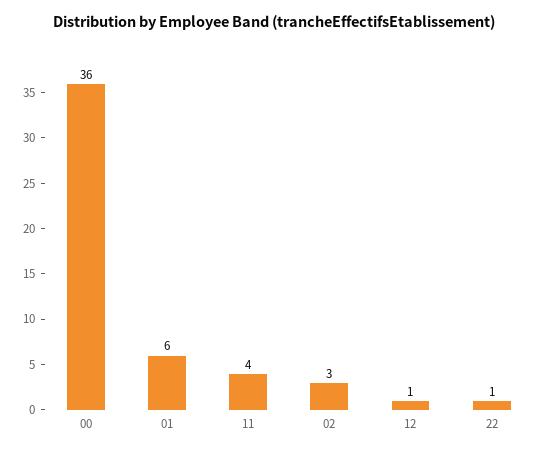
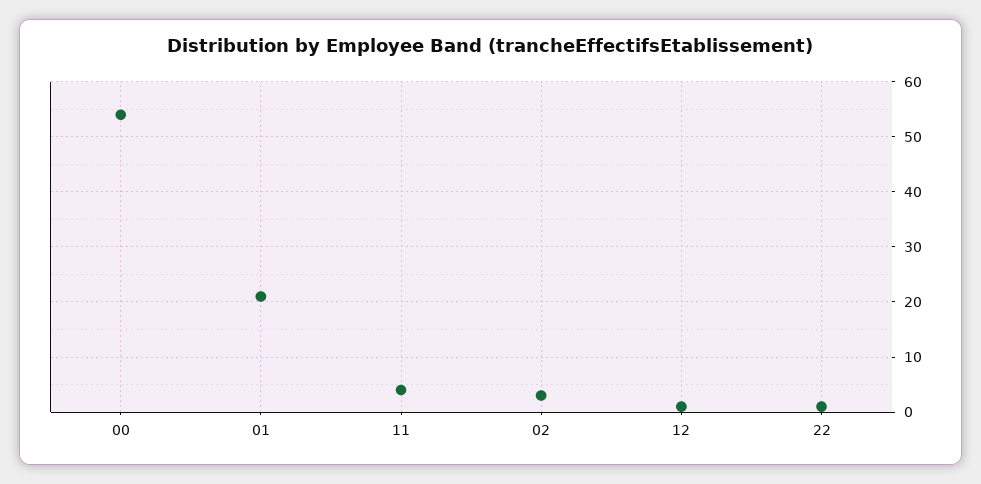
00: 36 -> 55
01: 6 -> 20

